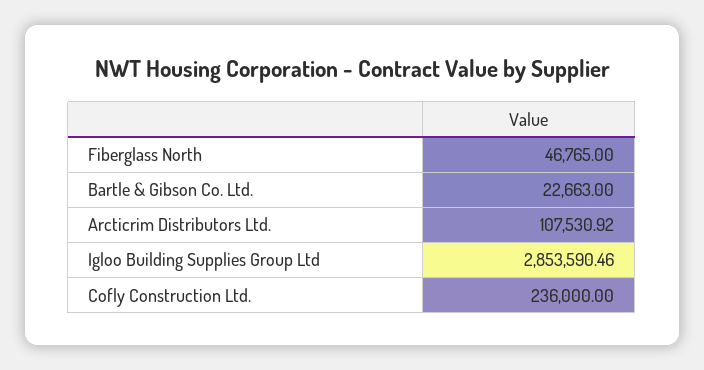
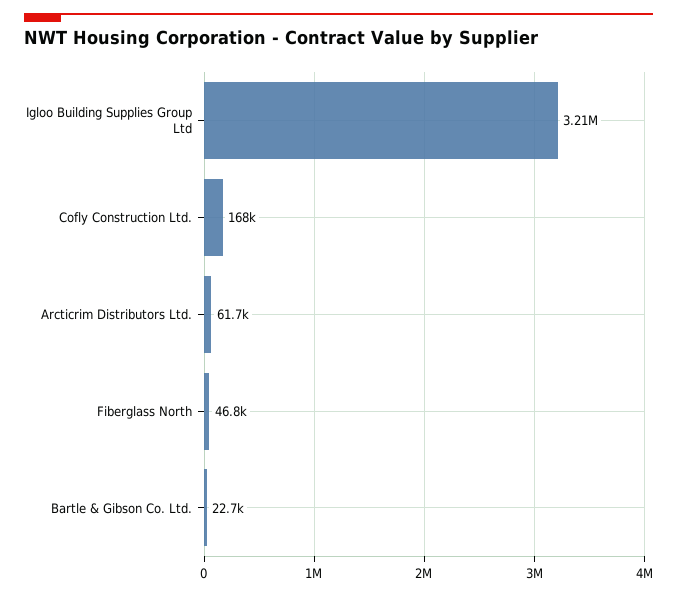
Arcticrim Distributors Ltd.: 107530.92 -> 61700
Igloo Building Supplies Group Ltd: 2853590.46 -> 3210000
Cofly Construction Ltd.: 236000 -> 168000

